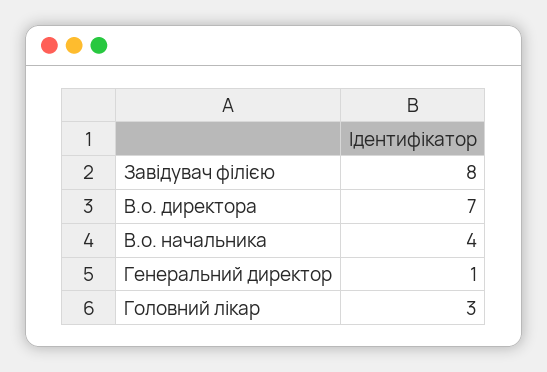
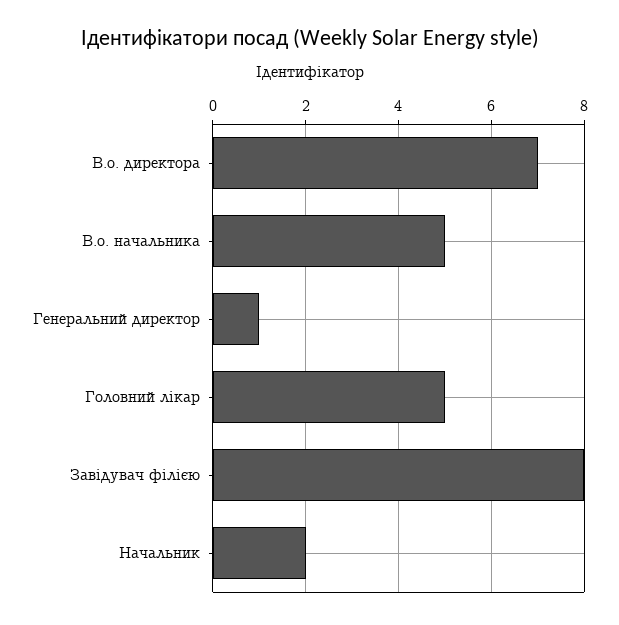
В.о. начальника: 4 -> 5
Головний лікар: 3 -> 5
Начальник: none -> 2

